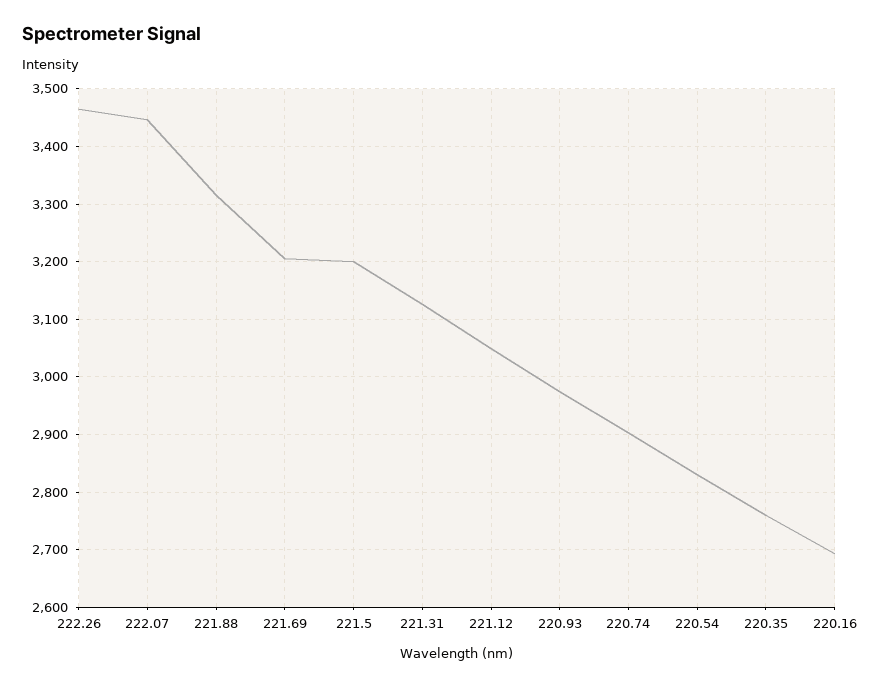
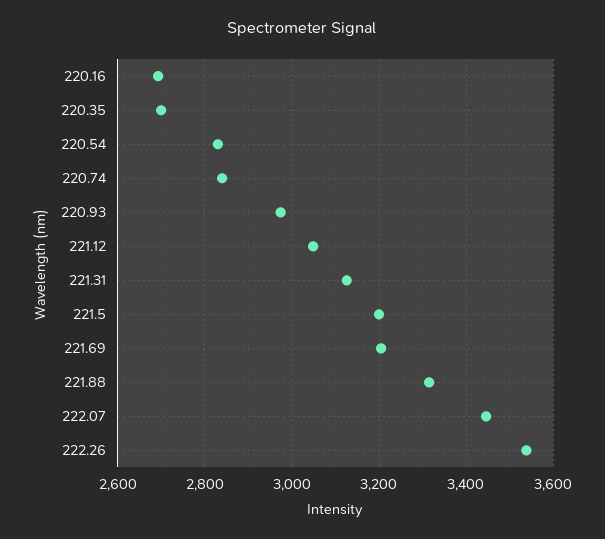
222.26: 3460 -> 3540
220.74: 2900 -> 2840
220.35: 2760 -> 2700

